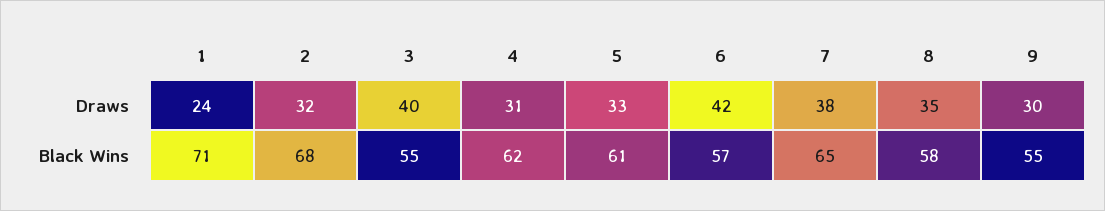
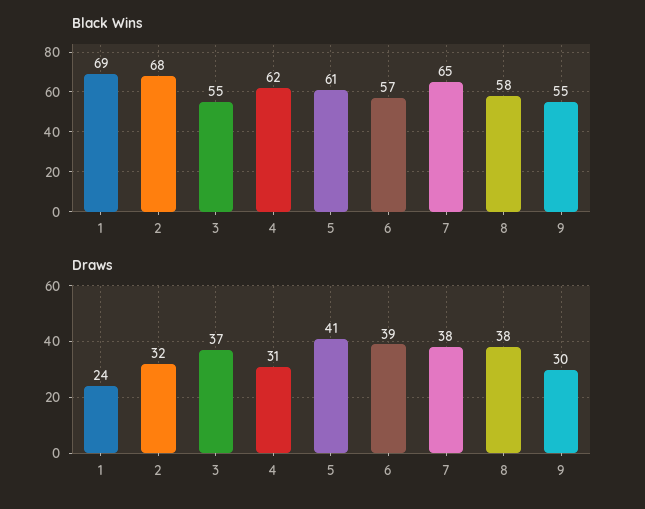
Draws, 3: 40 -> 37
Draws, 5: 33 -> 41
Draws, 6: 42 -> 39
Draws, 8: 35 -> 38
Black Wins, 1: 71 -> 69

